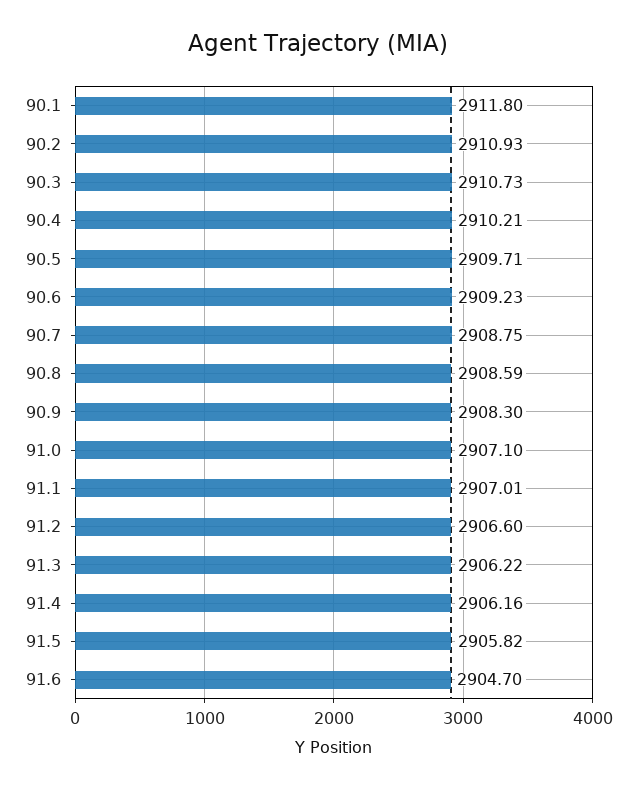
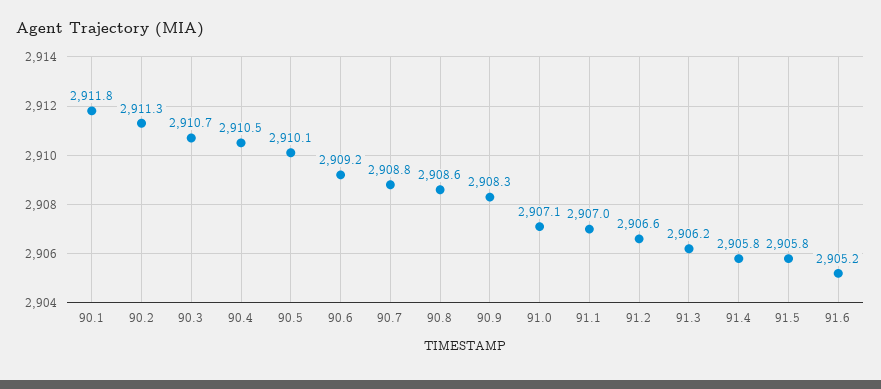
90.2: 2910.93 -> 2911.3
90.4: 2910.21 -> 2910.5
90.5: 2909.71 -> 2910.1
91.4: 2906.16 -> 2905.8
91.6: 2904.7 -> 2905.2

